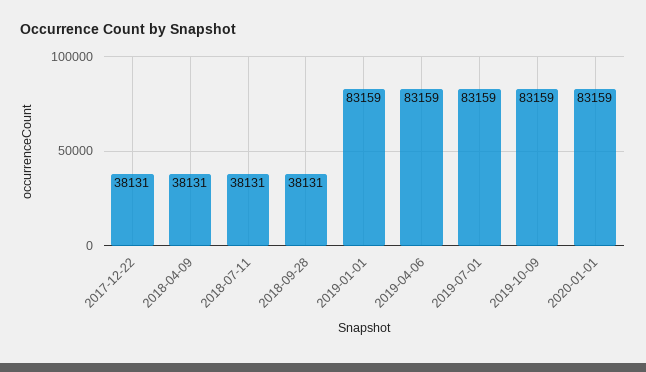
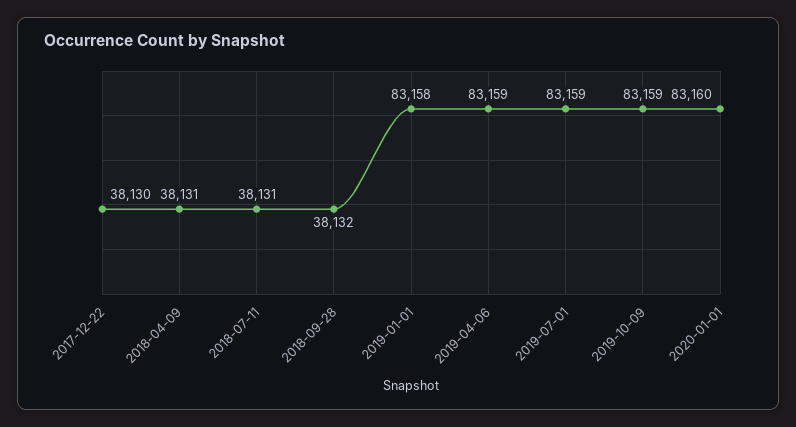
2017-12-22: 38131 -> 38130
2018-09-28: 38131 -> 38132
2019-01-01: 83159 -> 83158
2020-01-01: 83159 -> 83160

